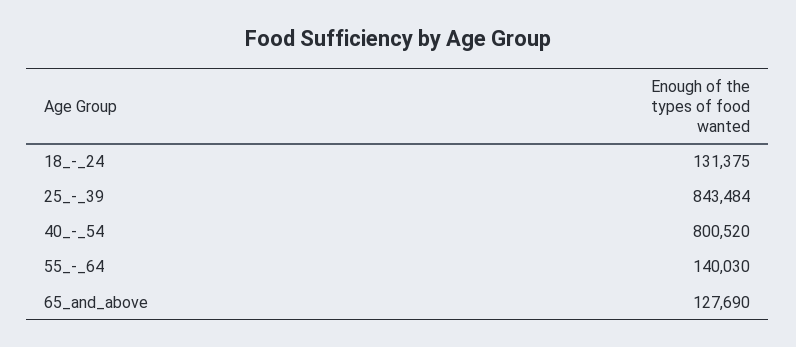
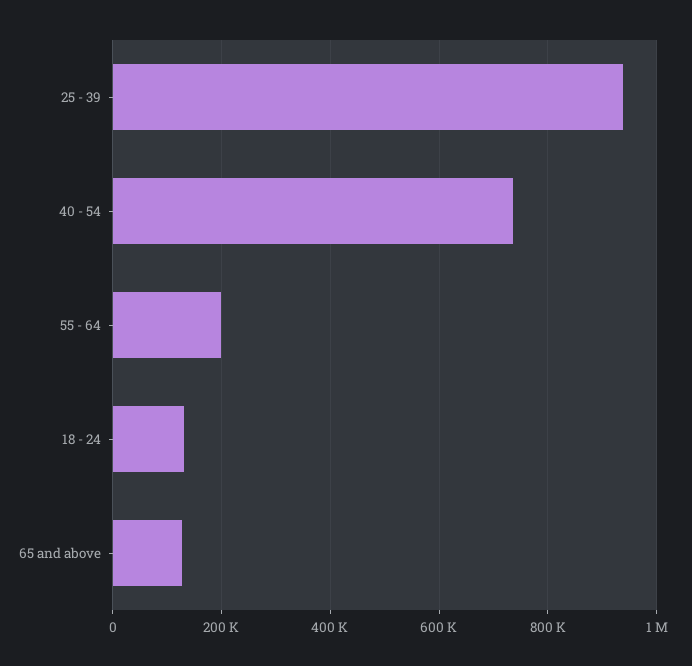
25_-_39: 843484 -> 940000
40_-_54: 800520 -> 740000
55_-_64: 140030 -> 200000

